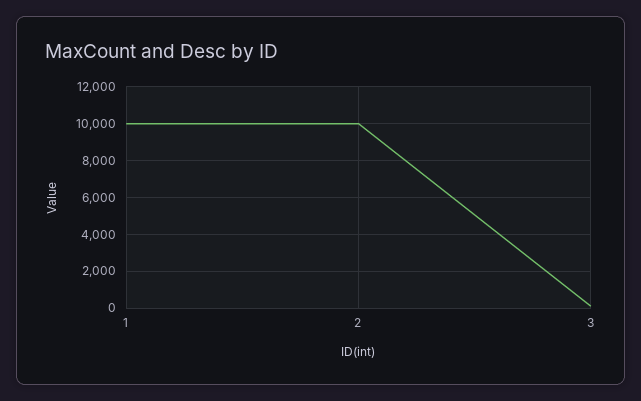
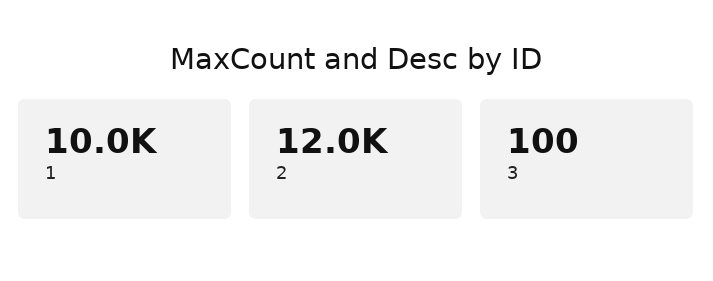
2: 10000 -> 12000

